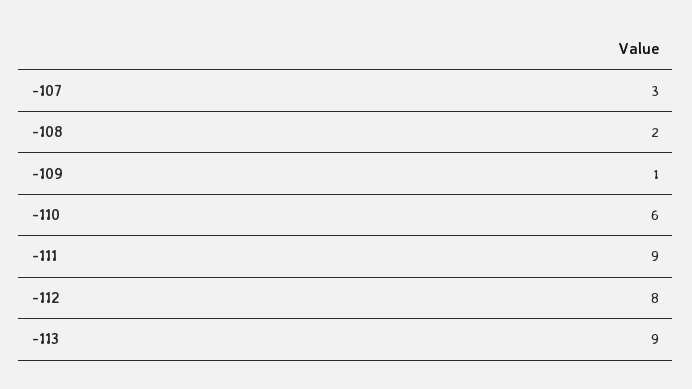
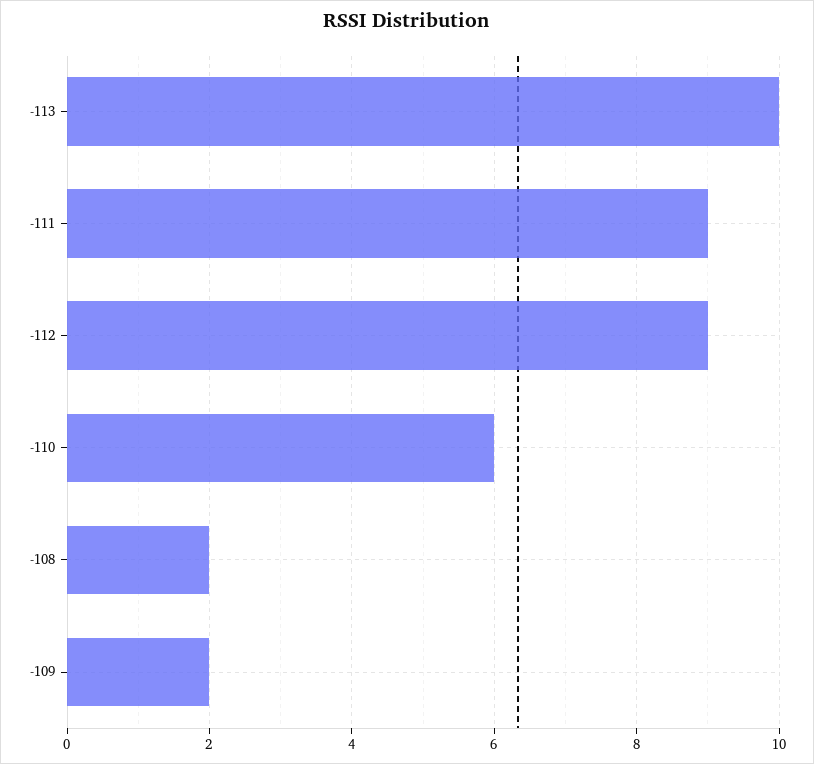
-107: 3 -> none
-109: 1 -> 2
-112: 8 -> 9
-113: 9 -> 10

